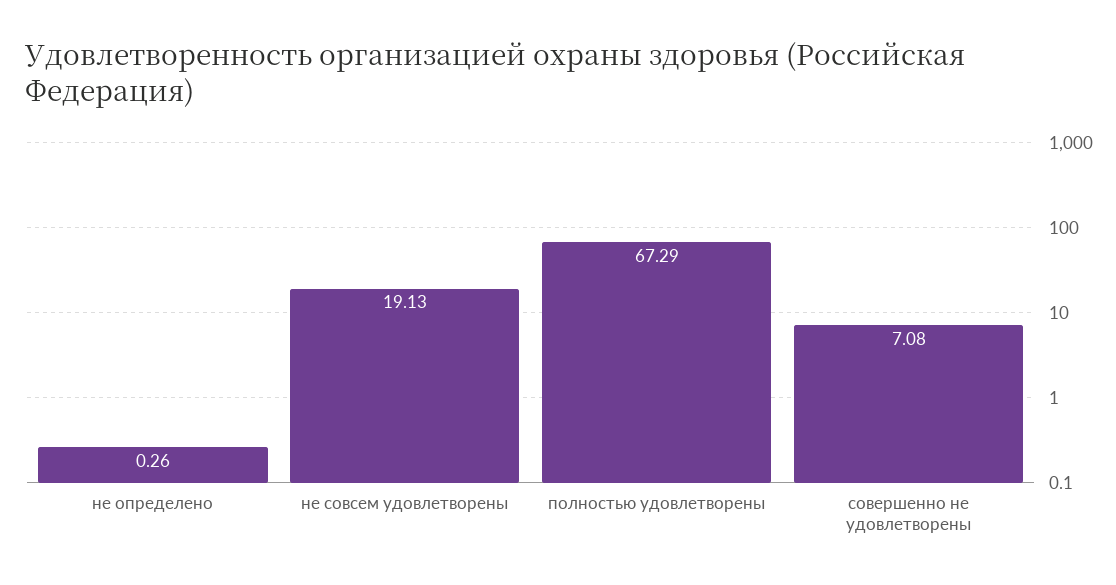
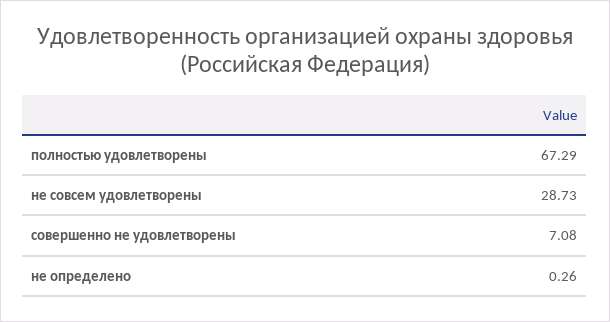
не совсем удовлетворены: 19.13 -> 28.73

